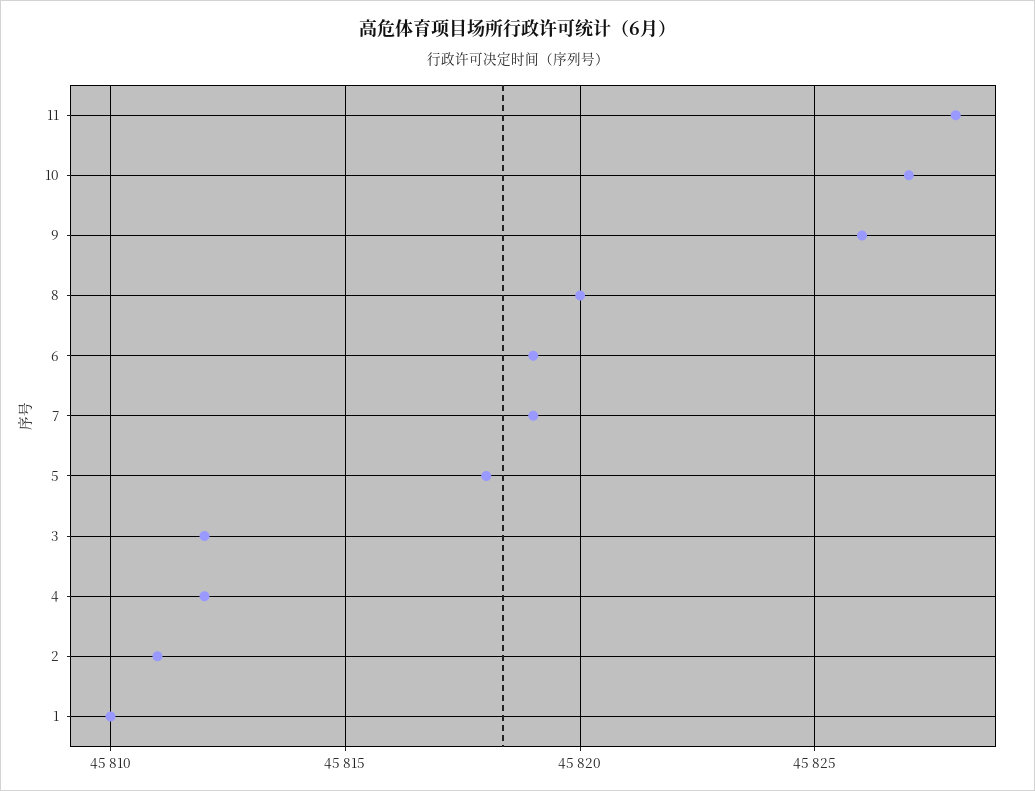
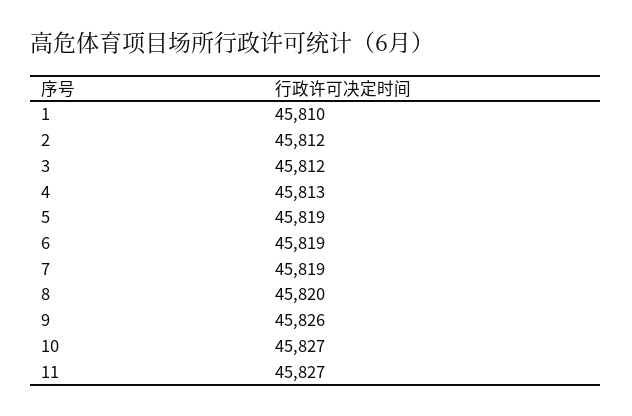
11: 45828 -> 45827
5: 45818 -> 45819
4: 45812 -> 45813
2: 45811 -> 45812

